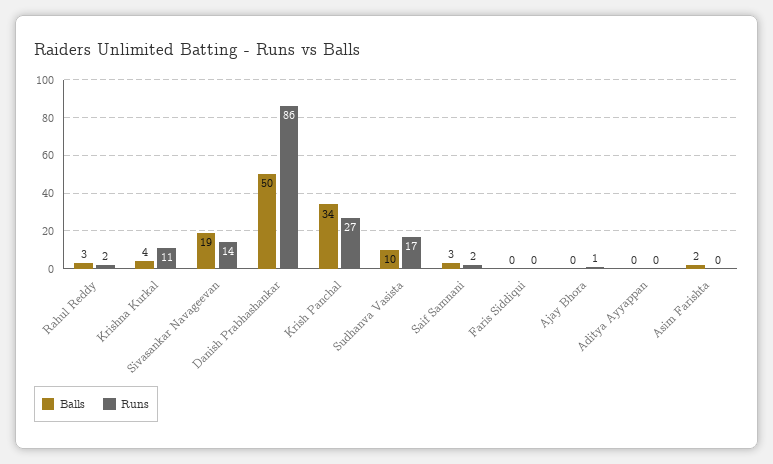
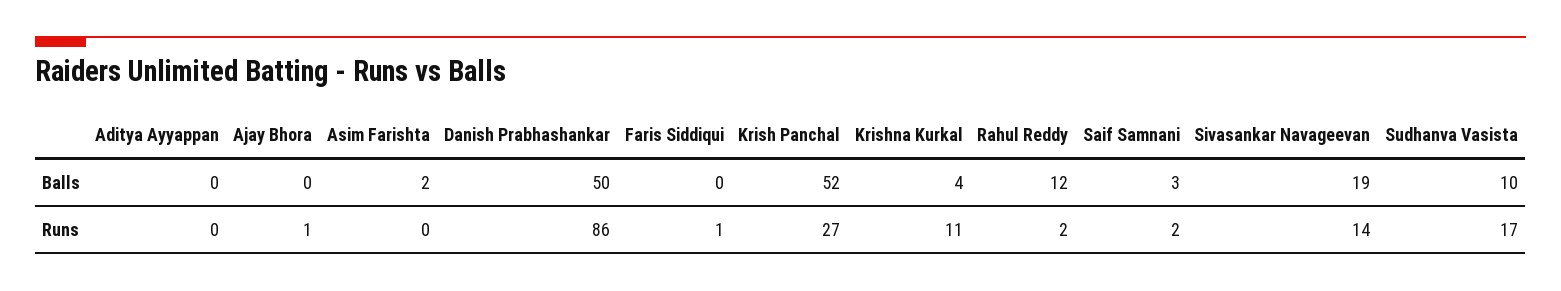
Balls, Rahul Reddy: 3 -> 12
Balls, Krish Panchal: 34 -> 52
Runs, Faris Siddiqui: 0 -> 1

